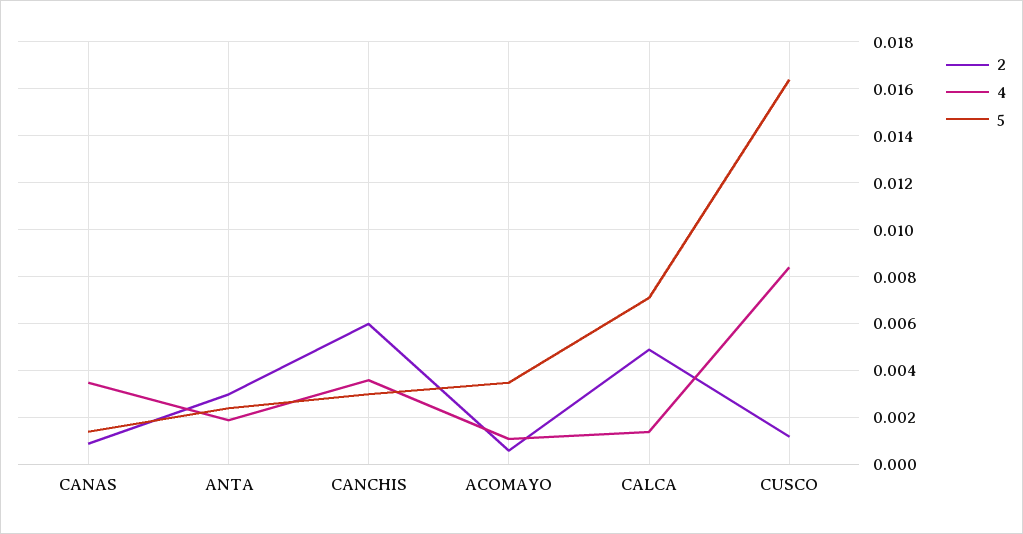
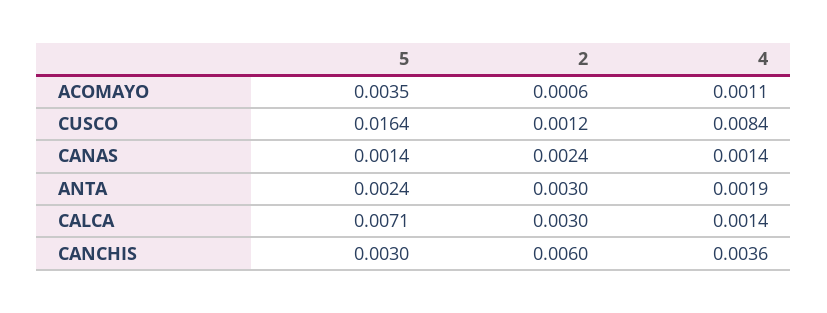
2, CANAS: 0.001 -> 0.0024
4, CANAS: 0.0035 -> 0.0014
2, CALCA: 0.005 -> 0.003

